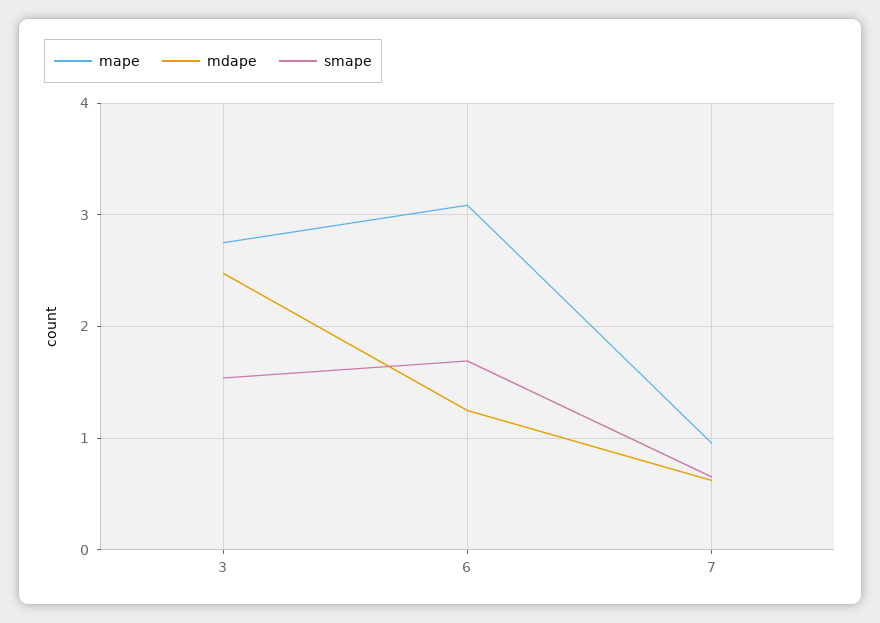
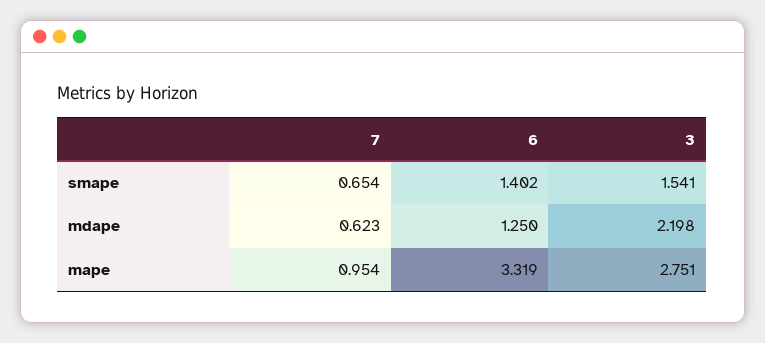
mdape, 3: 2.5 -> 2.198
mape, 6: 3.1 -> 3.319
smape, 6: 1.7 -> 1.402

